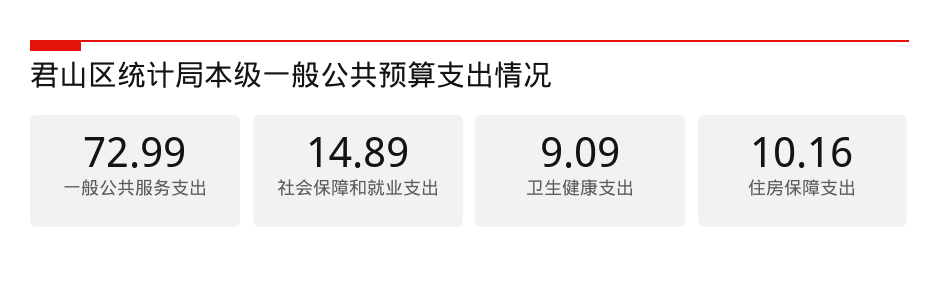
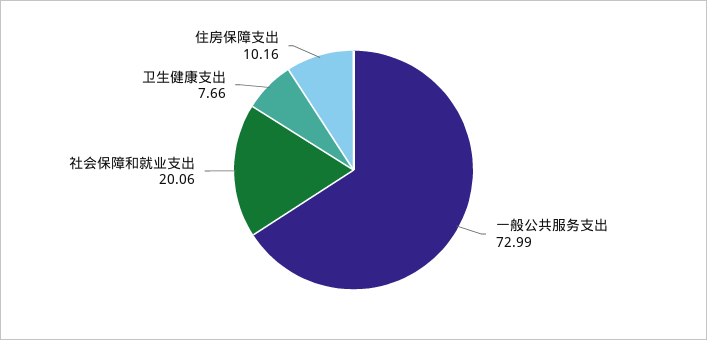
社会保障和就业支出: 14.89 -> 20.06
卫生健康支出: 9.09 -> 7.66

